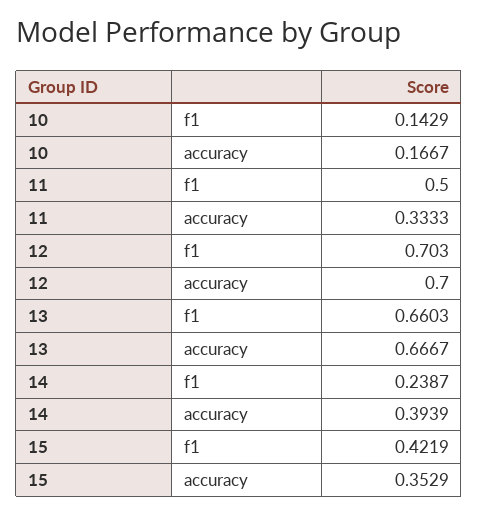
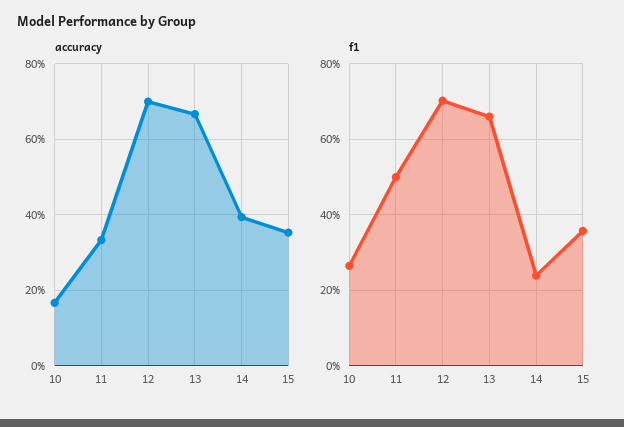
f1, 10: 0.1429 -> 0.26
f1, 15: 0.4219 -> 0.36

